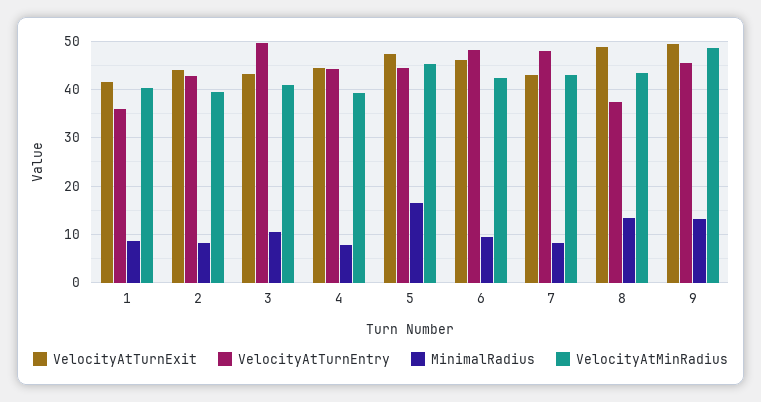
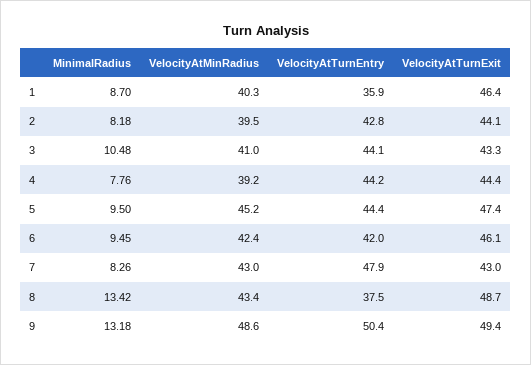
VelocityAtTurnExit, 1: 42 -> 46.4
VelocityAtTurnEntry, 3: 50 -> 44.1
MinimalRadius, 5: 16 -> 9.5
VelocityAtTurnEntry, 6: 48 -> 42
VelocityAtTurnEntry, 9: 46 -> 50.4

